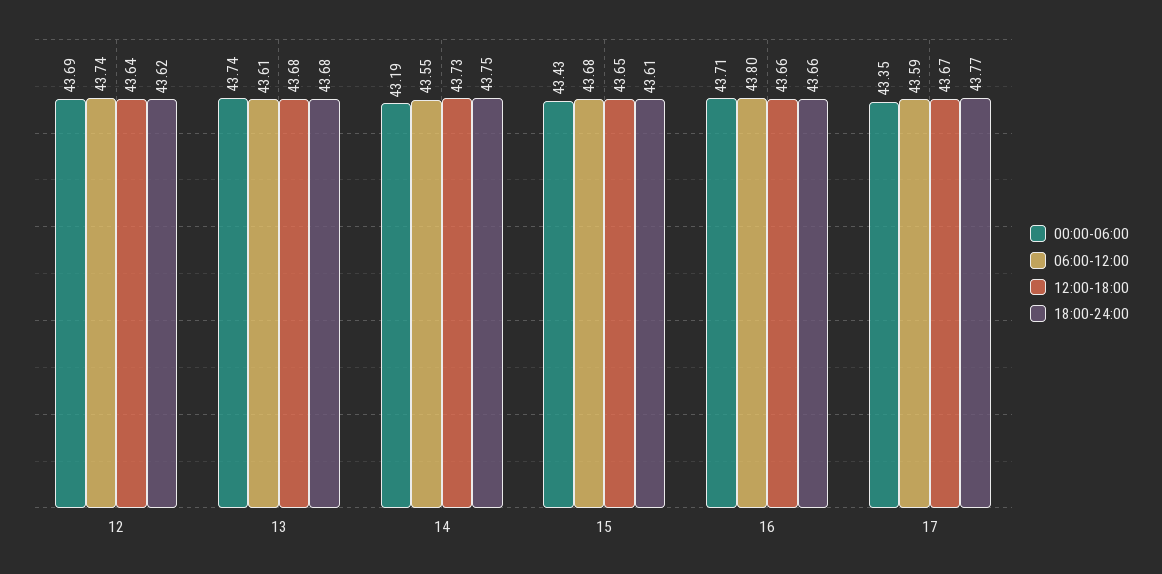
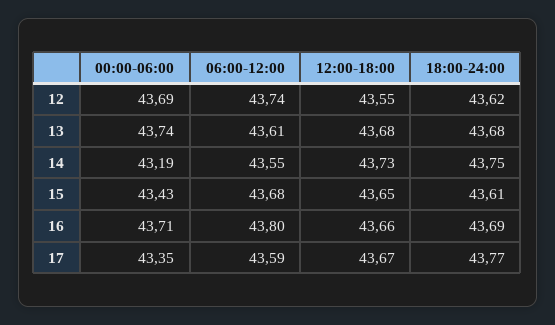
12:00-18:00, 12: 43.64 -> 43.55
18:00-24:00, 16: 43.66 -> 43.69

